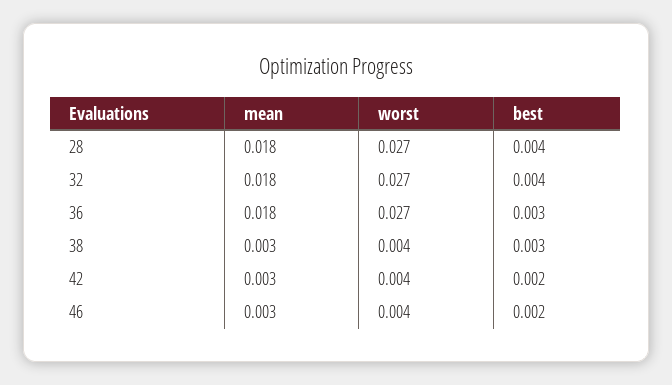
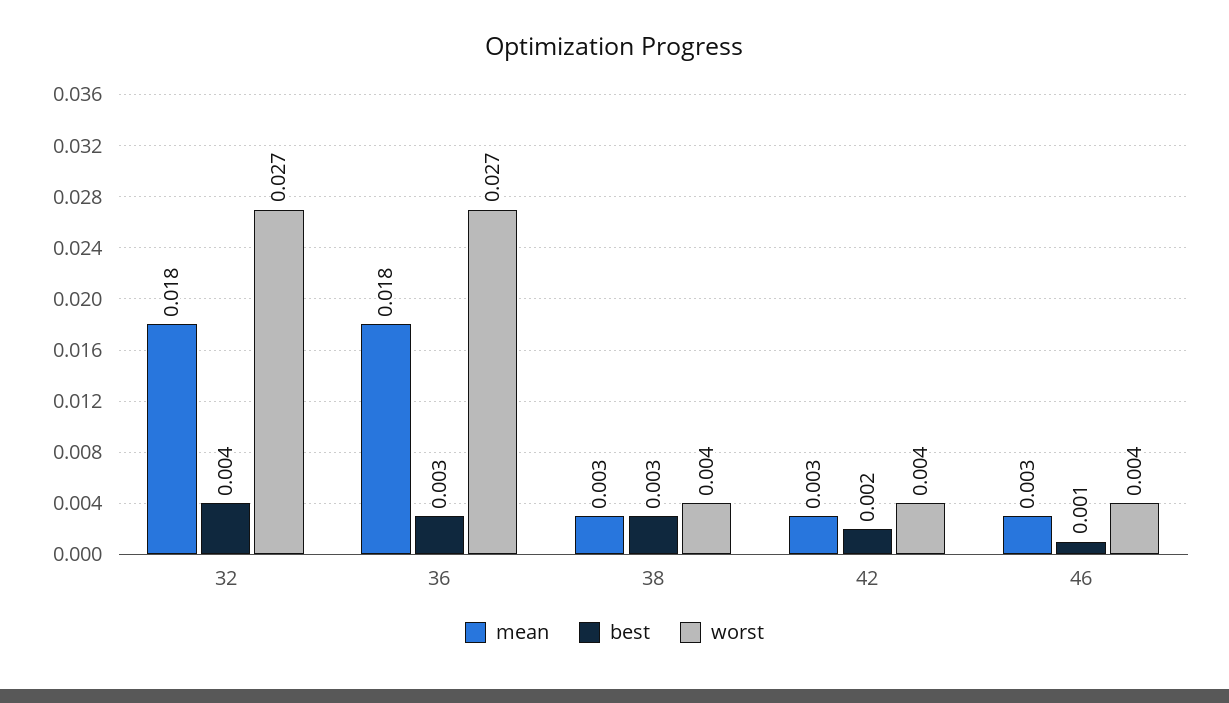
mean, 28: 0.018 -> none
worst, 28: 0.027 -> none
best, 28: 0.004 -> none
best, 46: 0.002 -> 0.001

